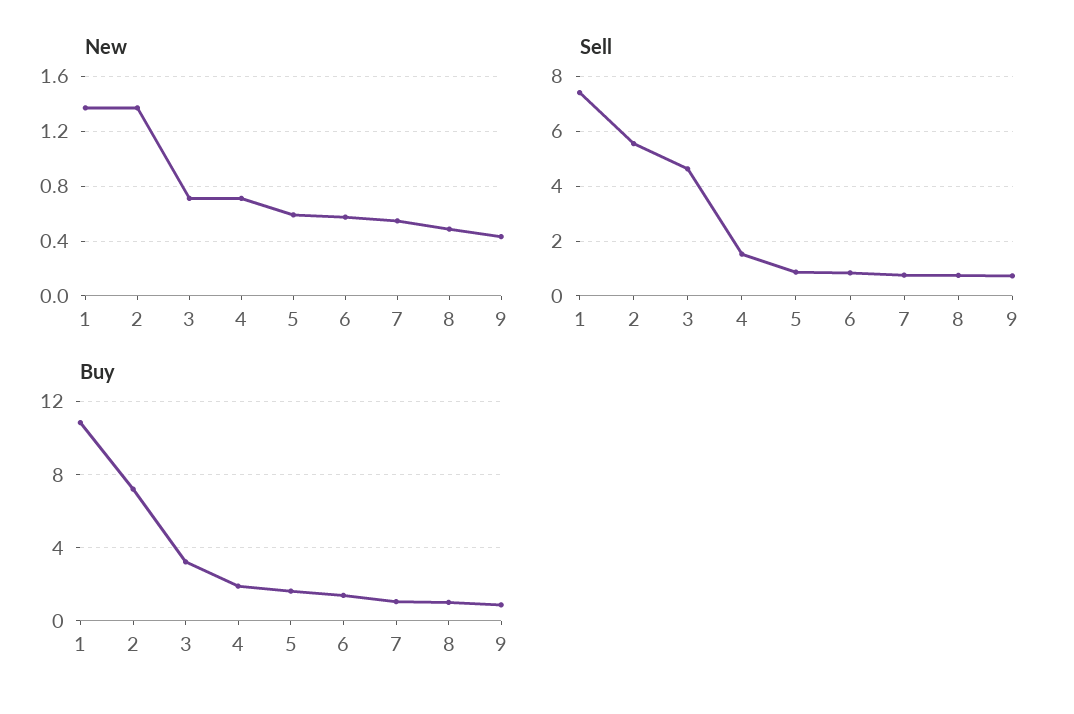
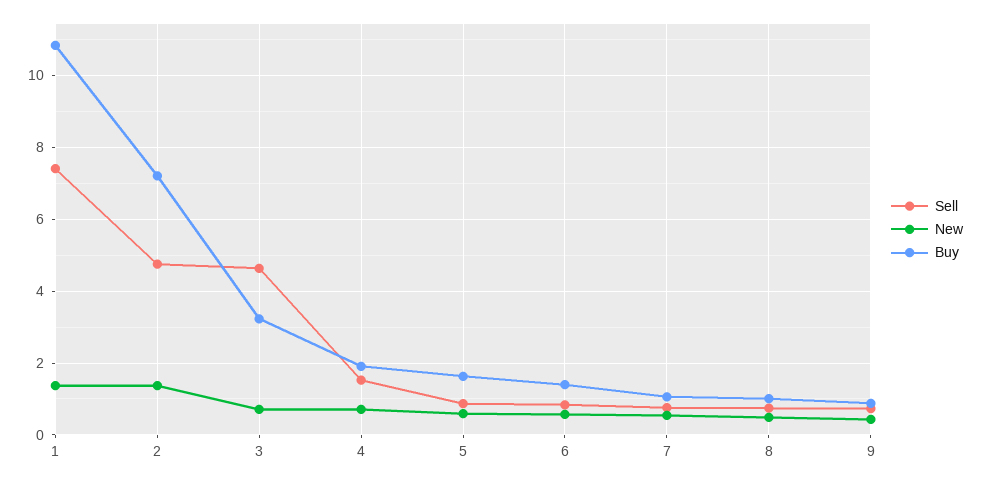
Sell, 2: 5.5 -> 4.8

